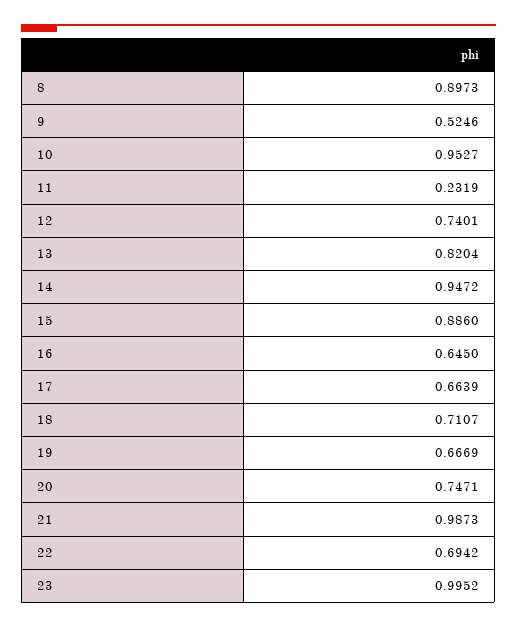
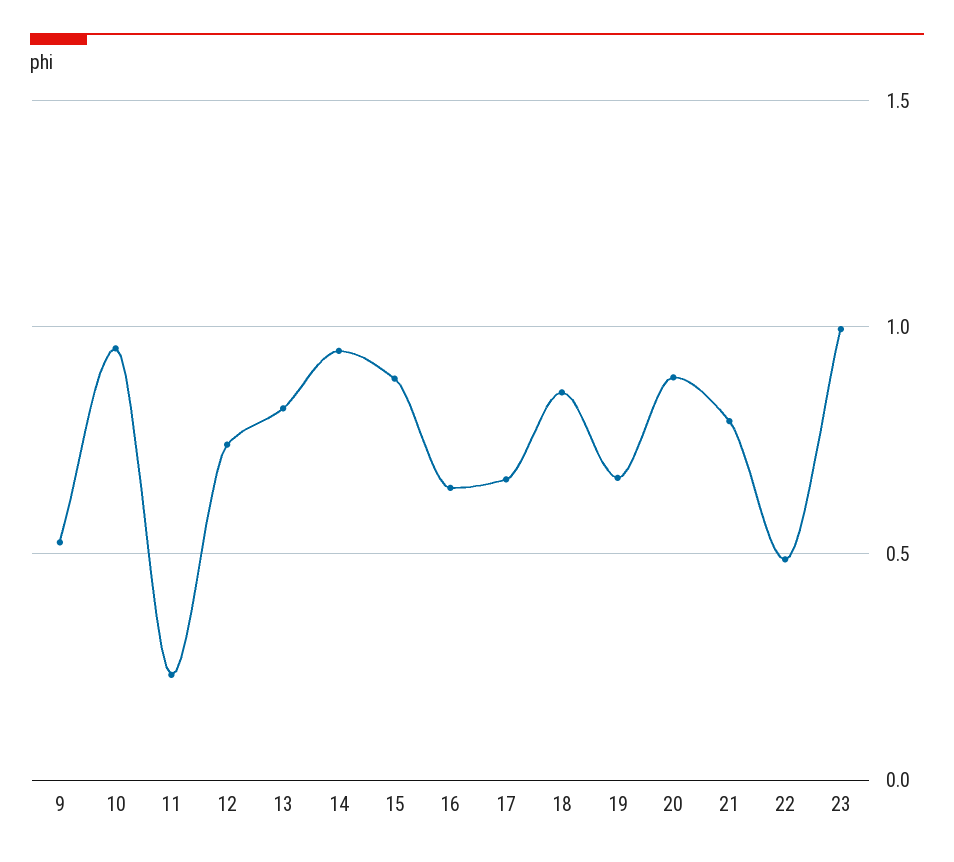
8: 0.8973 -> none
18: 0.7107 -> 0.85
20: 0.7471 -> 0.9
21: 0.9873 -> 0.8
22: 0.6942 -> 0.5

